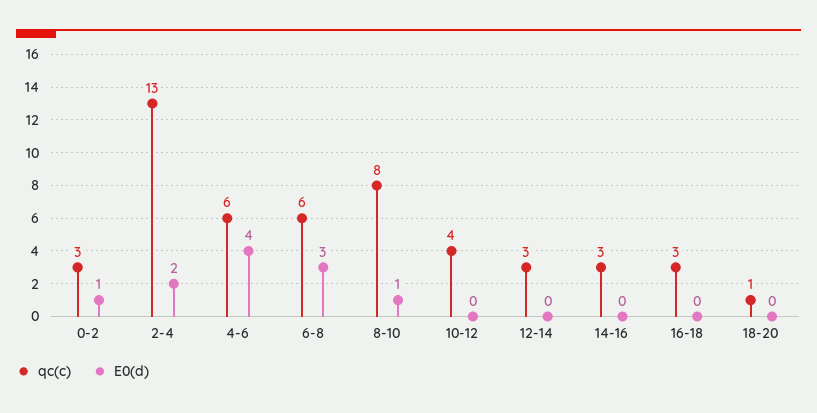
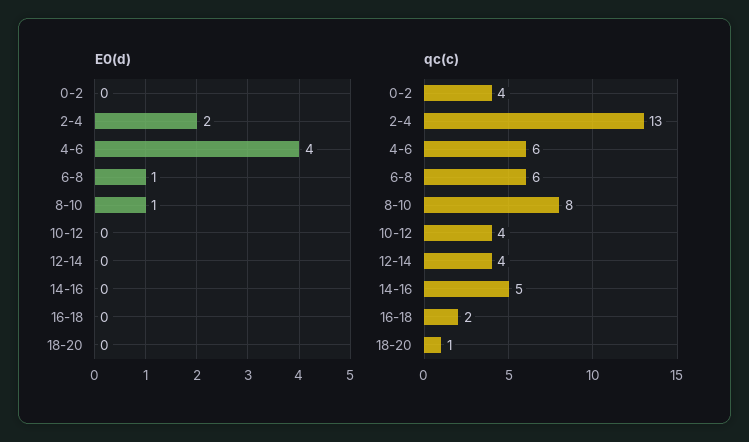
qc(c), 0-2: 3 -> 4
E0(d), 0-2: 1 -> 0
E0(d), 6-8: 3 -> 1
qc(c), 12-14: 3 -> 4
qc(c), 14-16: 3 -> 5
qc(c), 16-18: 3 -> 2

